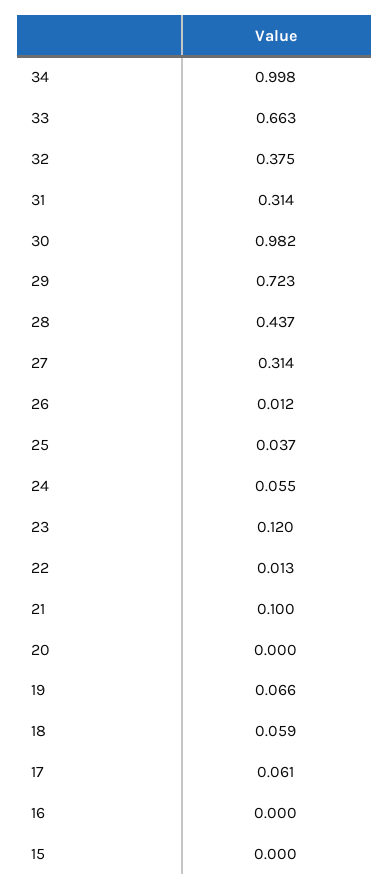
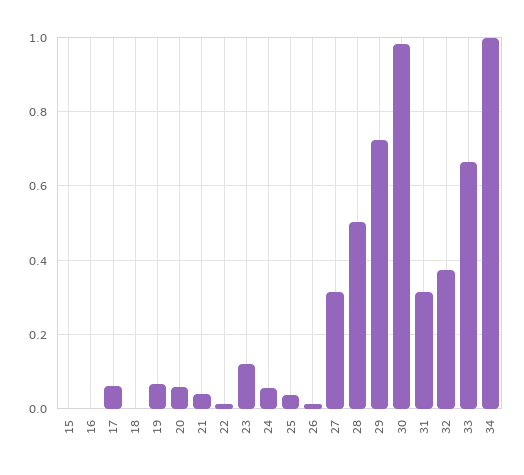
28: 0.437 -> 0.5
21: 0.1 -> 0.04
20: 0 -> 0.06
18: 0.059 -> 0

